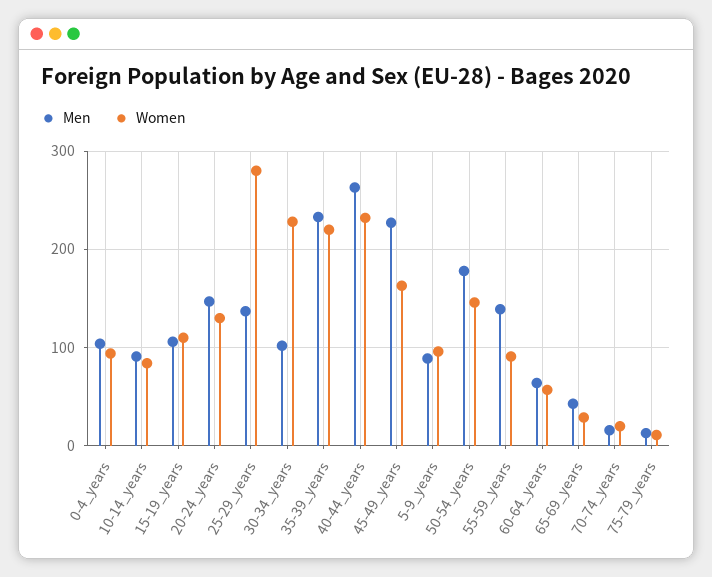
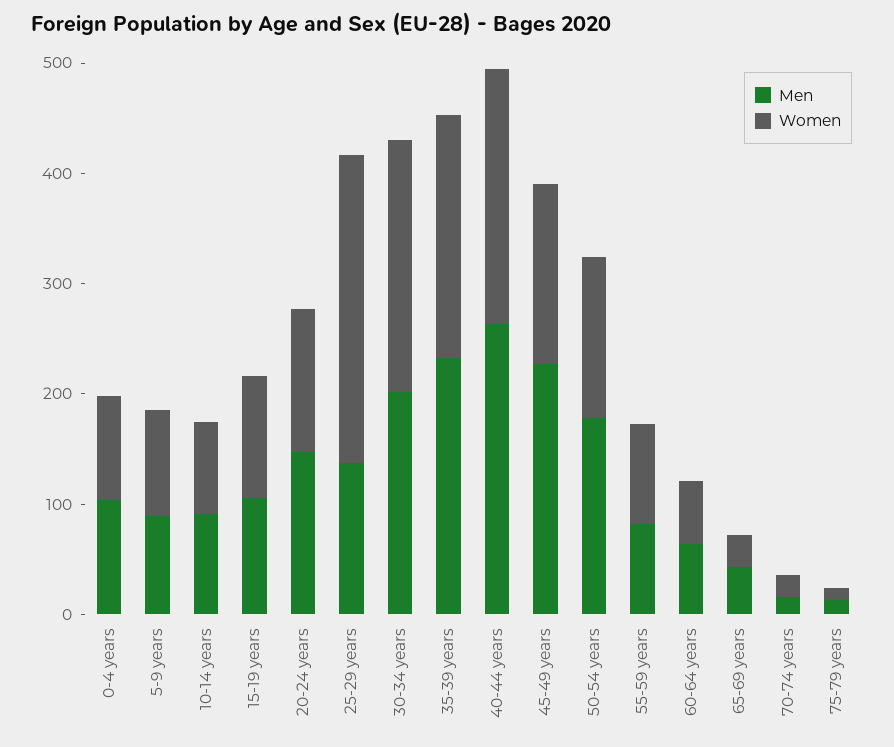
Men, 30-34_years: 100 -> 200
Men, 55-59_years: 140 -> 80

